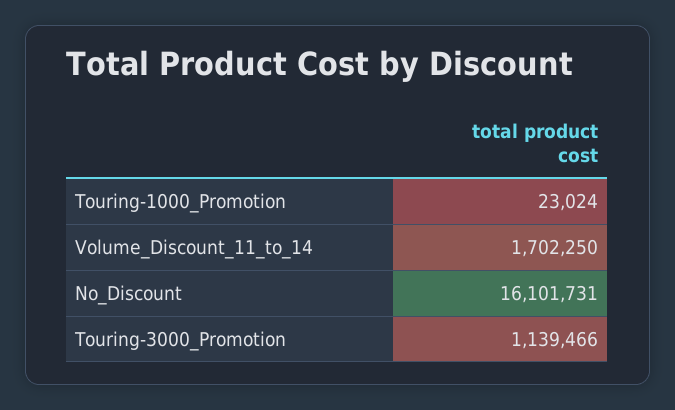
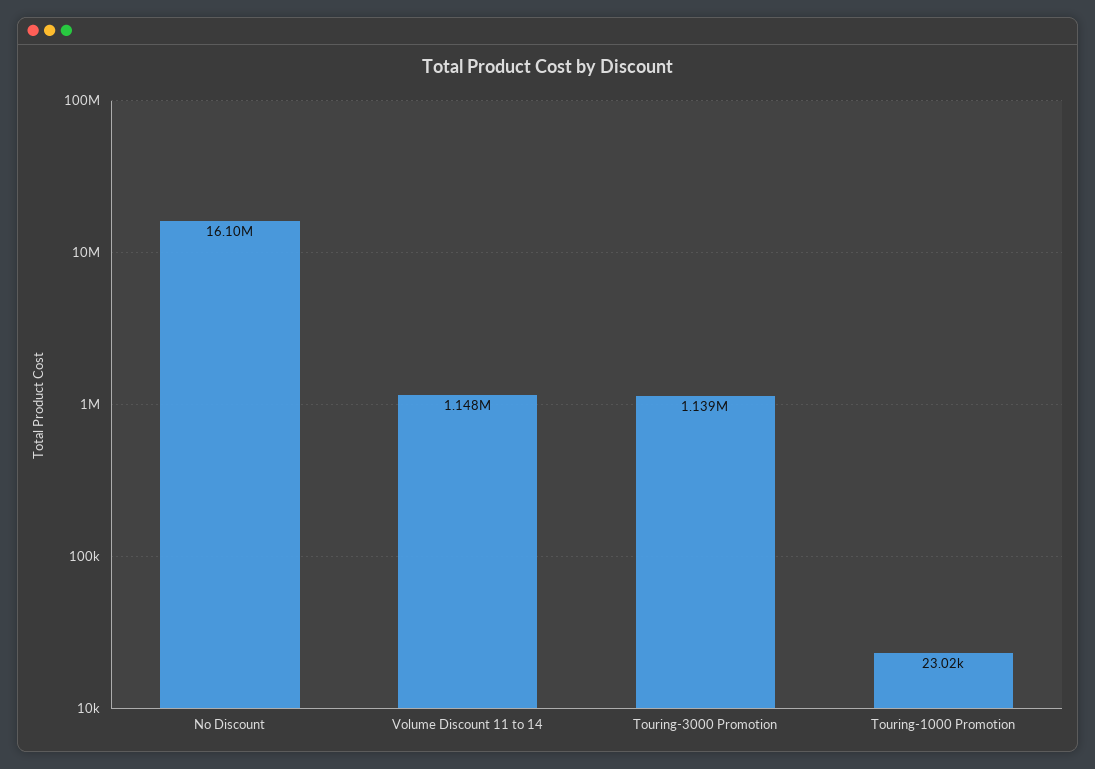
Volume_Discount_11_to_14: 1702250 -> 1148000

